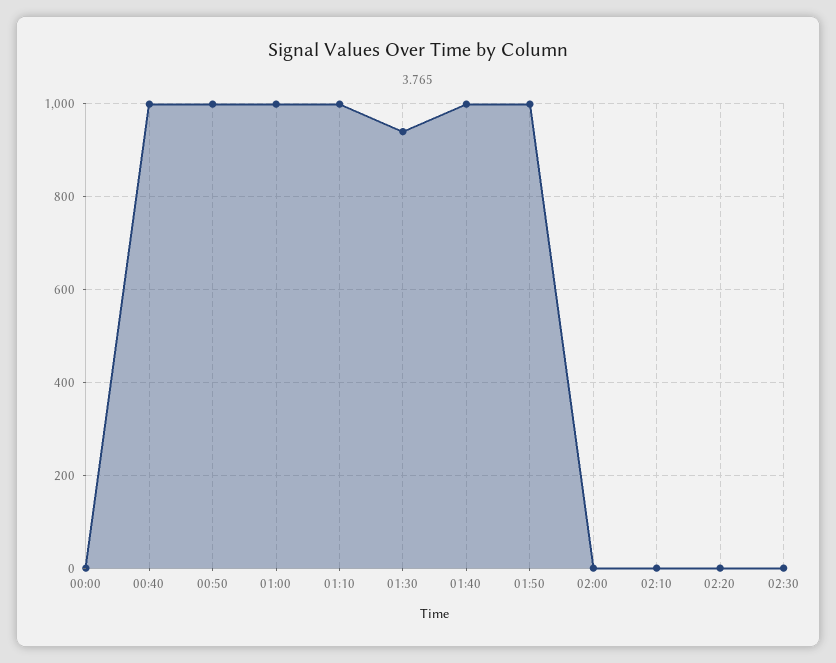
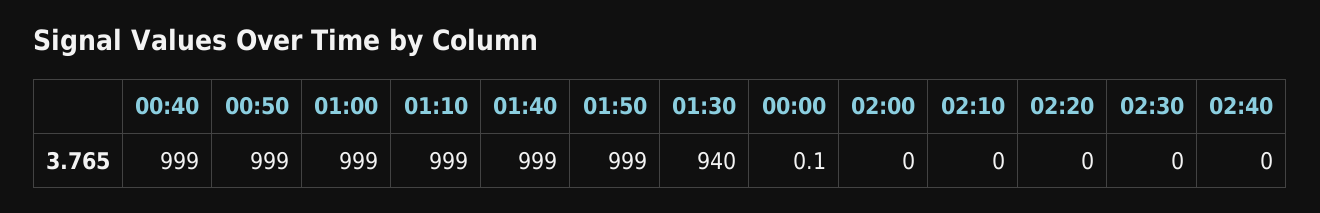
02:40: none -> 0

